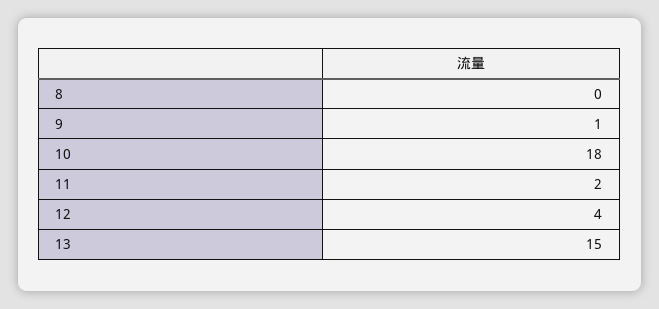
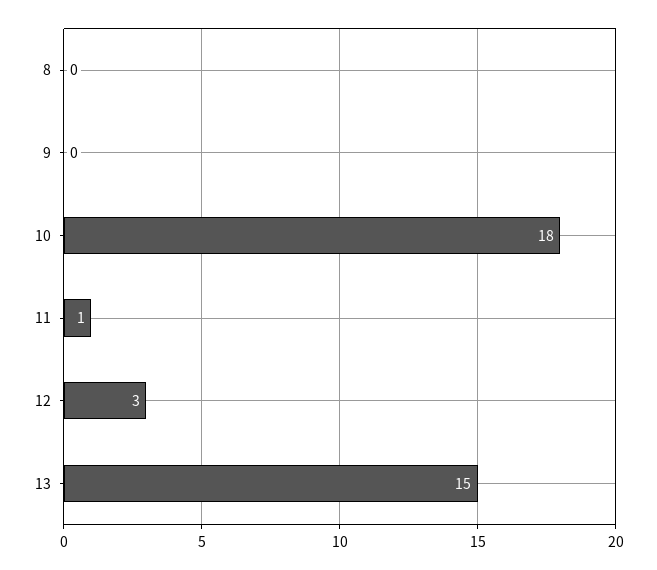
9: 1 -> 0
11: 2 -> 1
12: 4 -> 3

